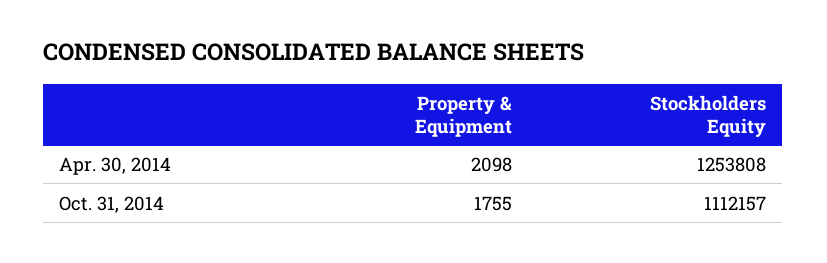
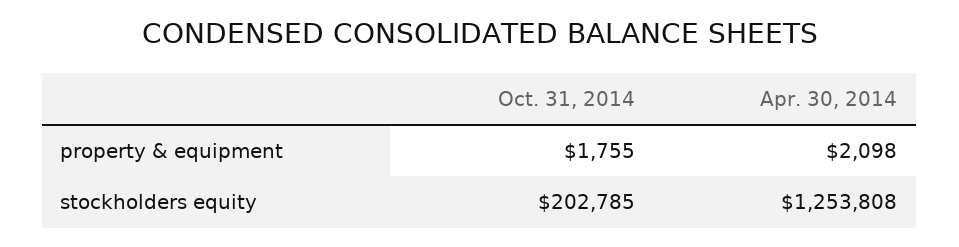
Stockholders Equity, Oct. 31, 2014: 1112157 -> 202785

